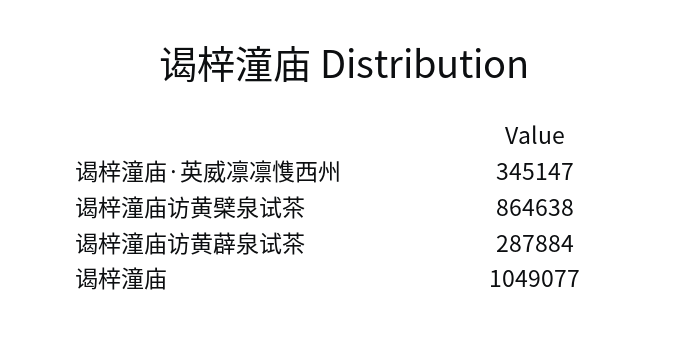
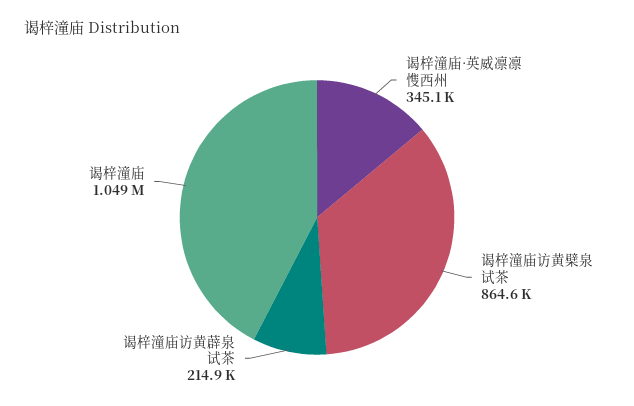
谒梓潼庙访黄薜泉试茶: 287884 -> 214900

